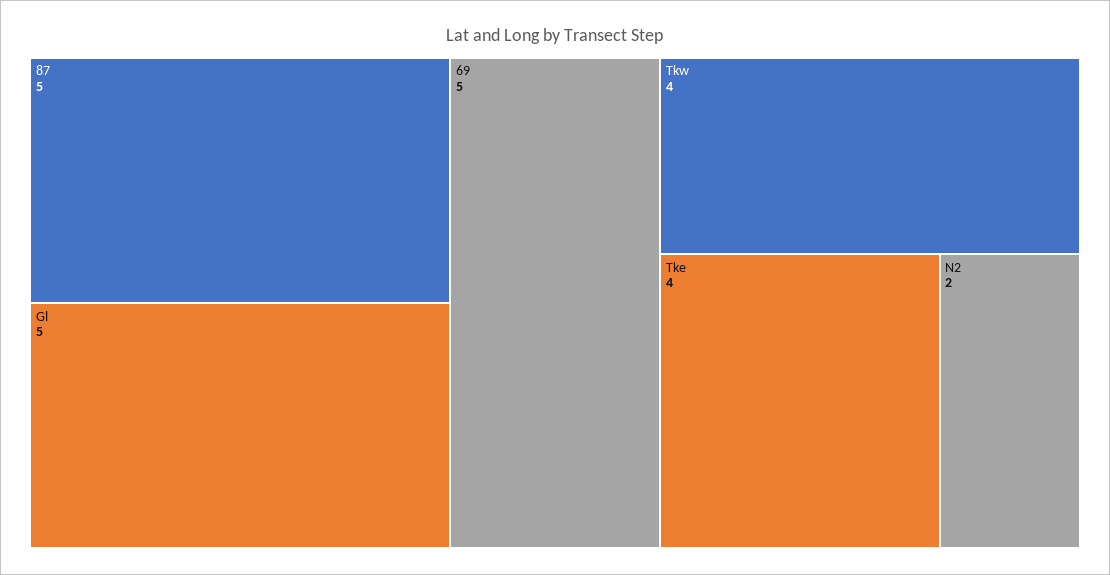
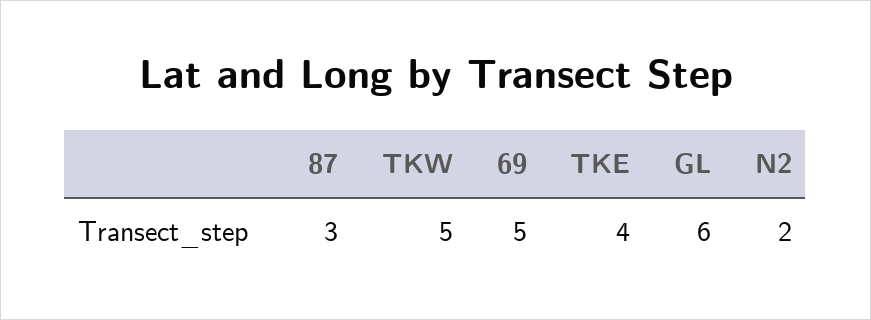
87: 5 -> 3
Gl: 5 -> 6
Tkw: 4 -> 5

